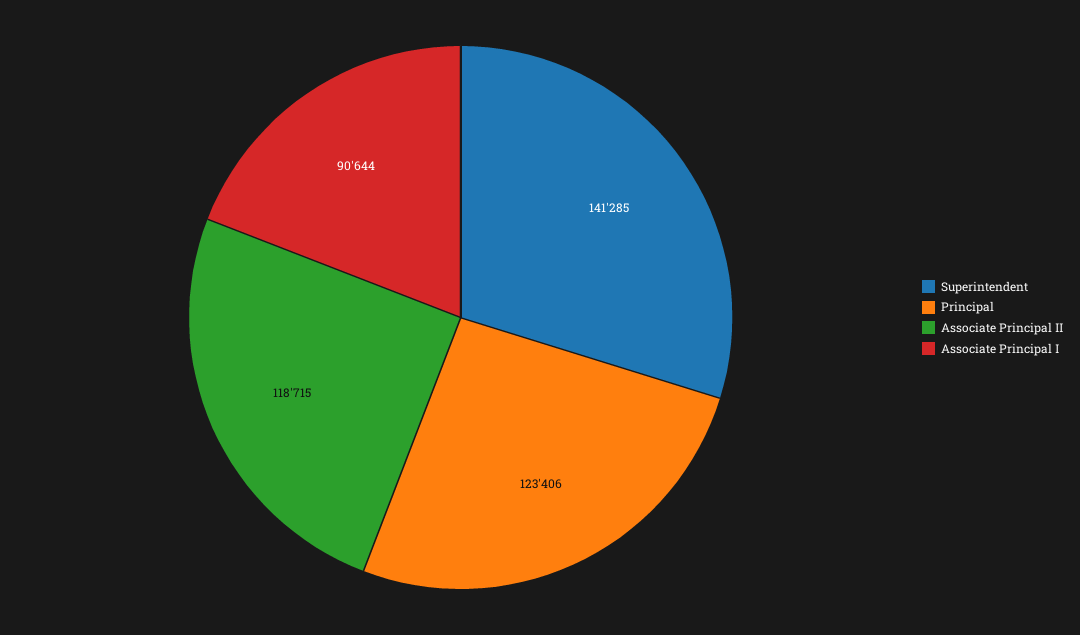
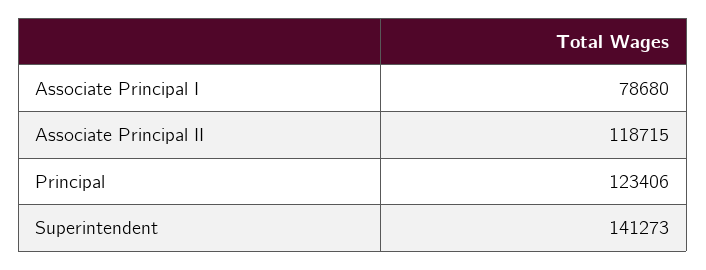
Superintendent: 141285 -> 141273
Associate Principal I: 90644 -> 78680

